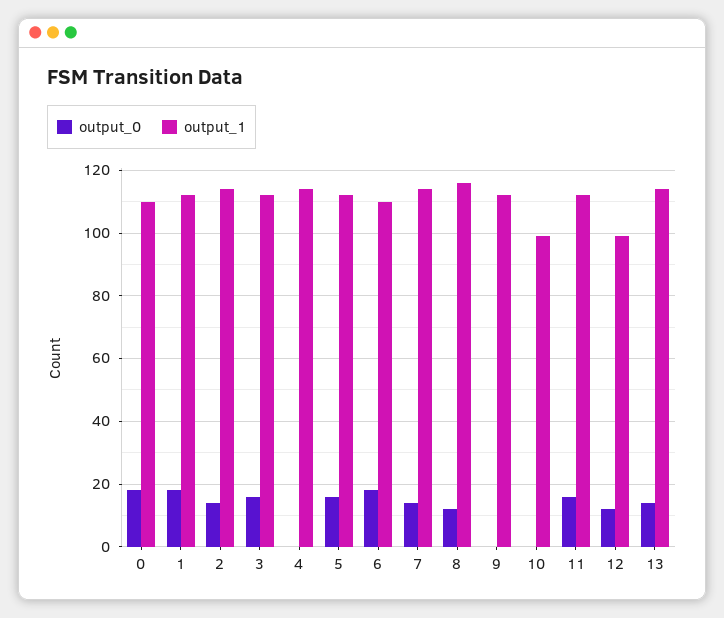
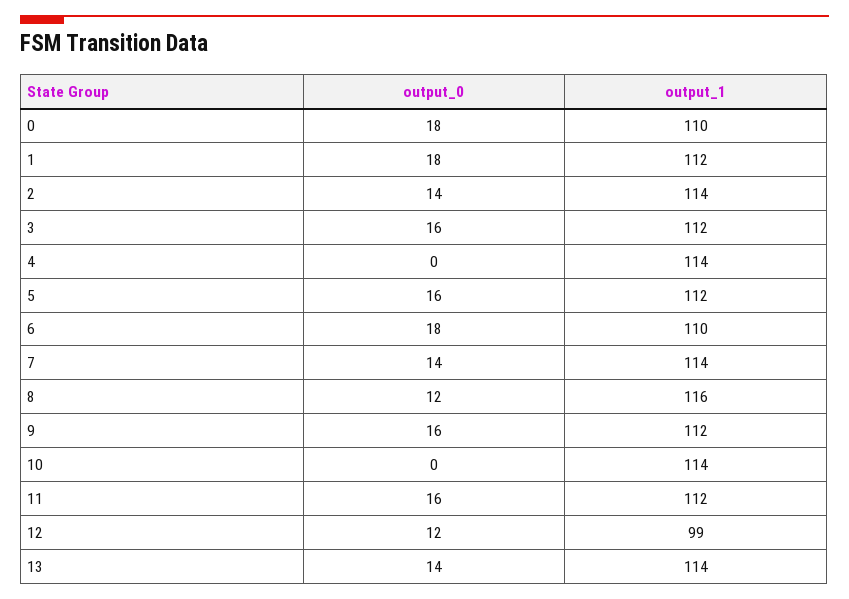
output_0, 9: 0 -> 16
output_1, 10: 100 -> 114

